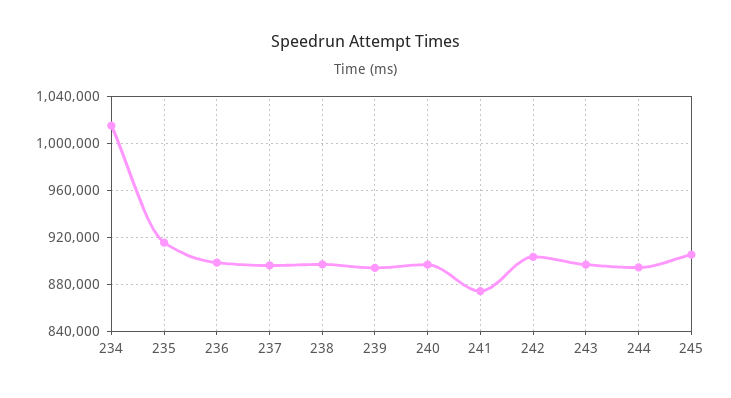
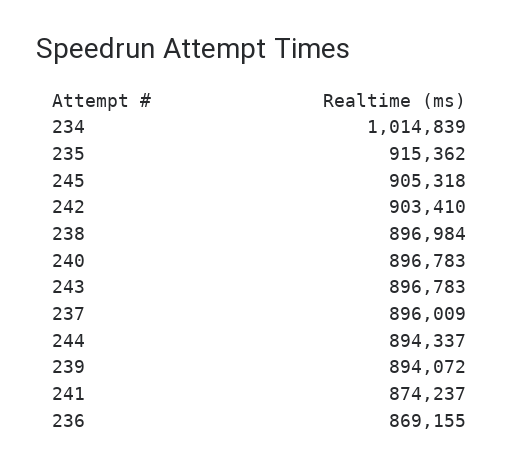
236: 900000 -> 869155

